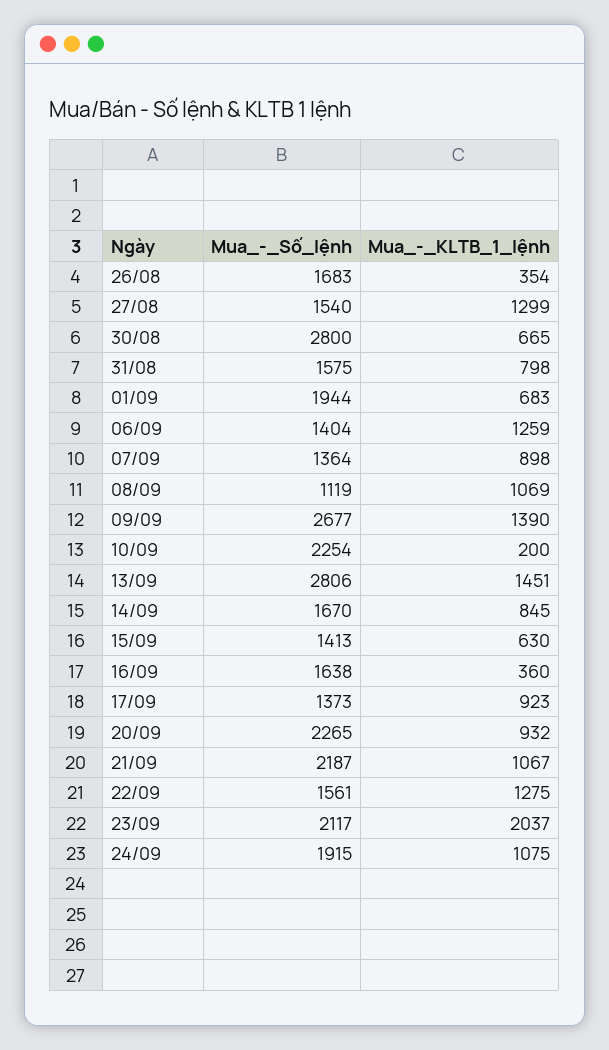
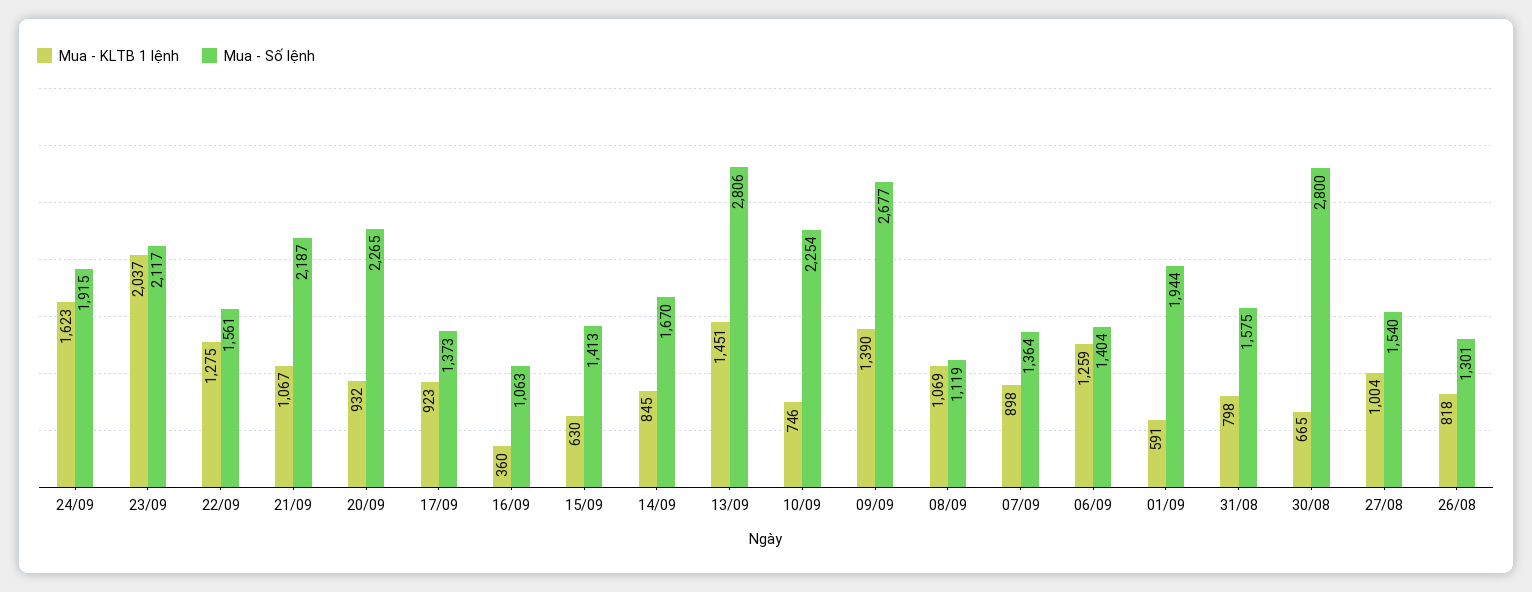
Mua_-_Số_lệnh, 26/08: 1683 -> 1301
Mua_-_KLTB_1_lệnh, 26/08: 354 -> 818
Mua_-_KLTB_1_lệnh, 27/08: 1299 -> 1004
Mua_-_KLTB_1_lệnh, 01/09: 683 -> 591
Mua_-_KLTB_1_lệnh, 10/09: 200 -> 746
Mua_-_Số_lệnh, 16/09: 1638 -> 1063
Mua_-_KLTB_1_lệnh, 24/09: 1075 -> 1623

